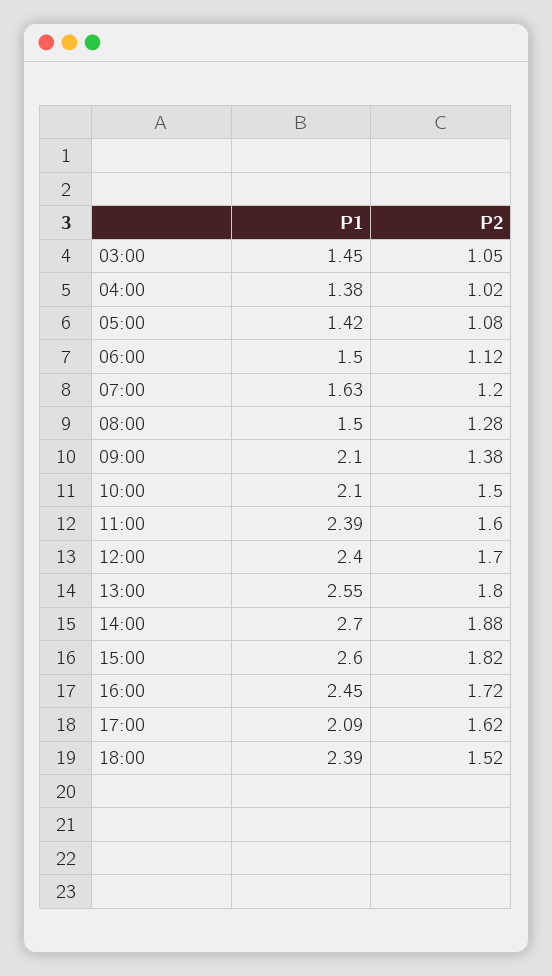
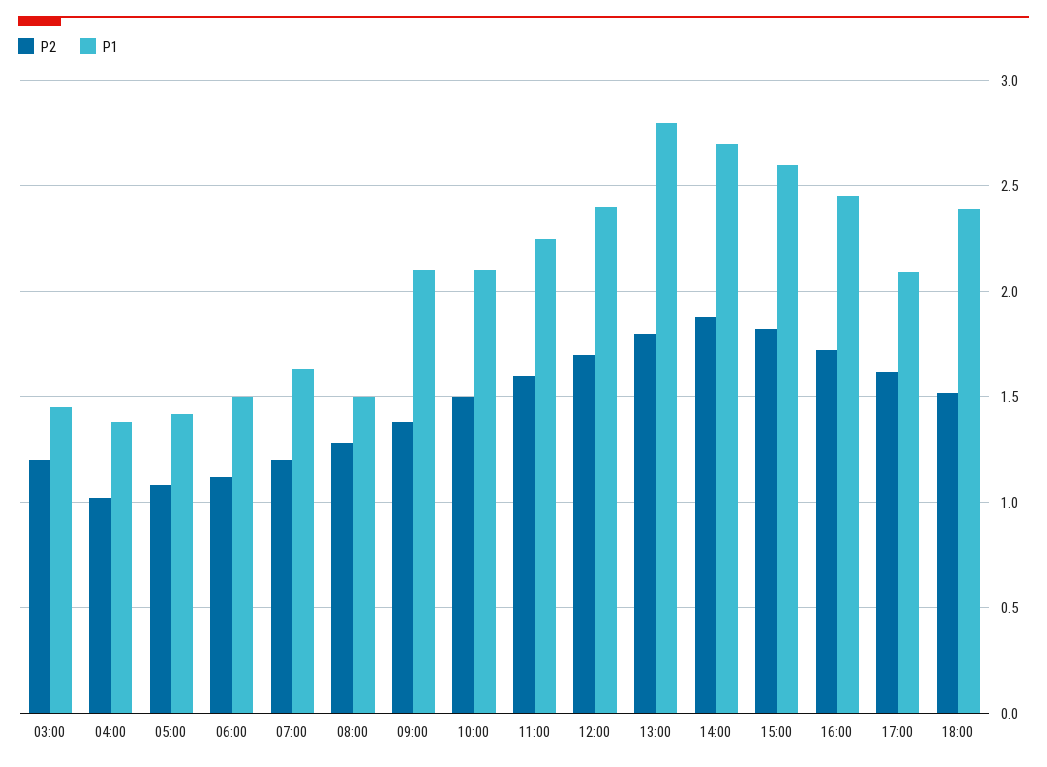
P2, 03:00: 1.05 -> 1.2
P1, 11:00: 2.39 -> 2.25
P1, 13:00: 2.55 -> 2.8

